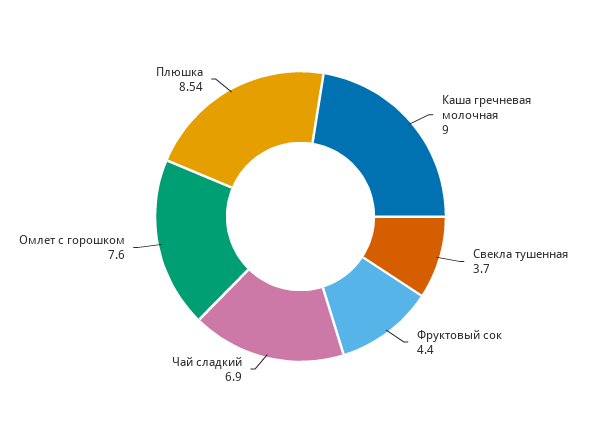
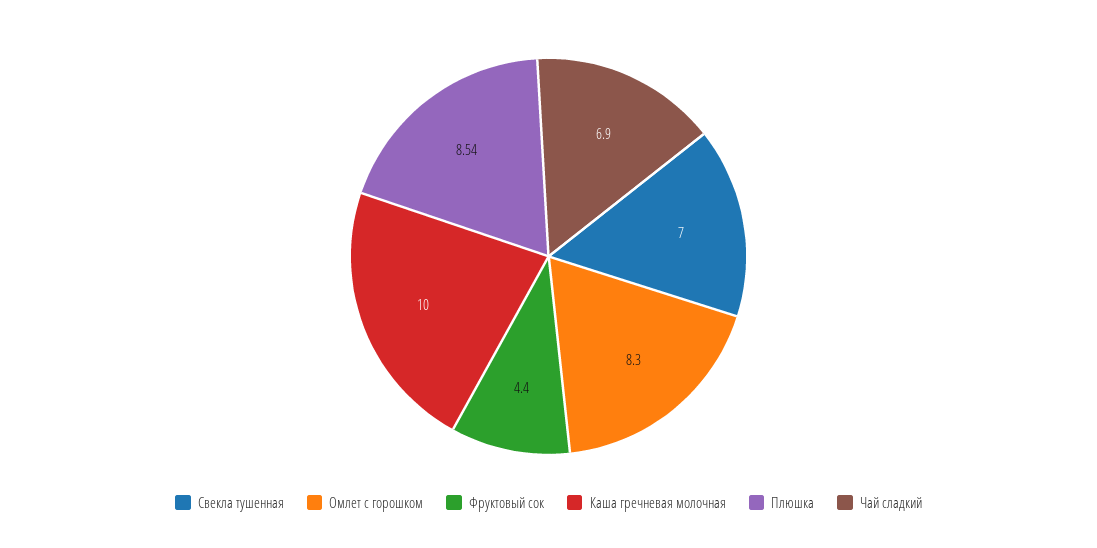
Каша гречневая молочная: 9 -> 10
Свекла тушенная: 3.7 -> 7
Омлет с горошком: 7.6 -> 8.3

